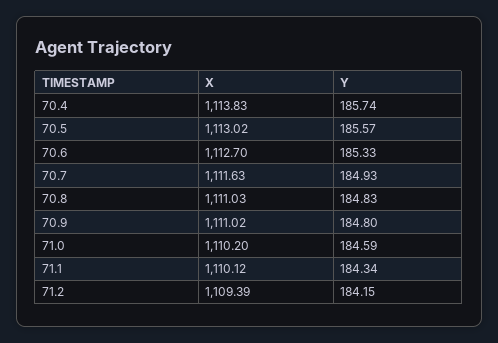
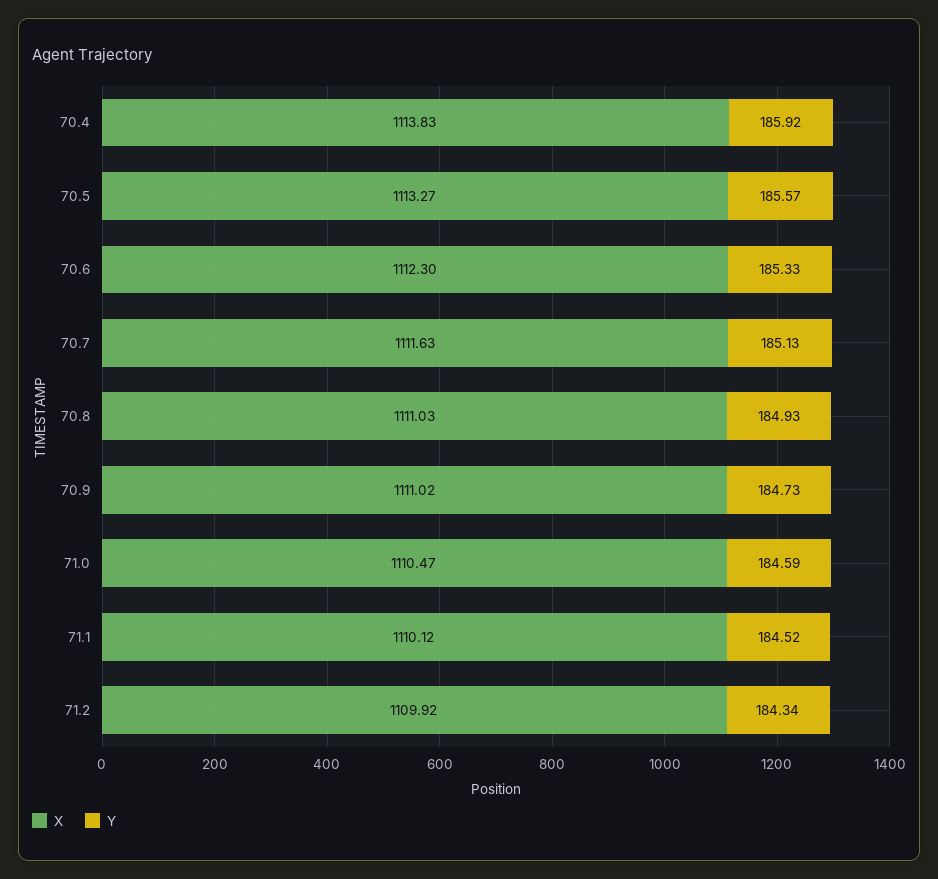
Y, 70.4: 185.74 -> 185.92
X, 70.5: 1113.02 -> 1113.27
X, 70.6: 1112.7 -> 1112.3
Y, 70.7: 184.93 -> 185.13
Y, 70.8: 184.83 -> 184.93
Y, 70.9: 184.8 -> 184.73
X, 71.0: 1110.2 -> 1110.47
Y, 71.1: 184.34 -> 184.52
X, 71.2: 1109.39 -> 1109.92
Y, 71.2: 184.15 -> 184.34

